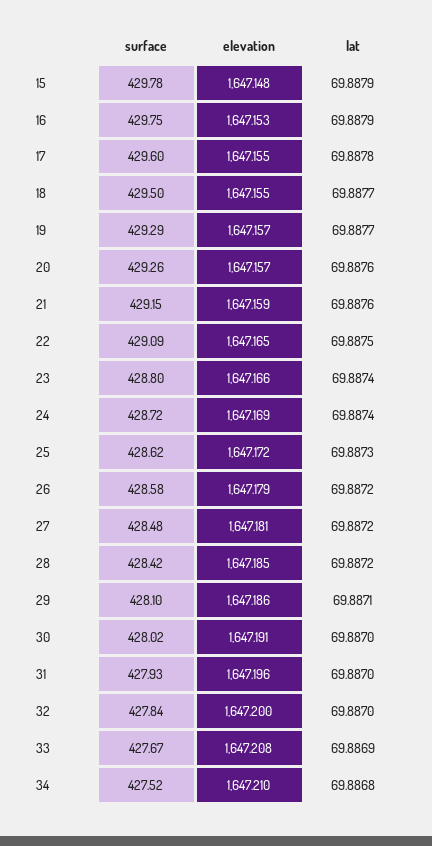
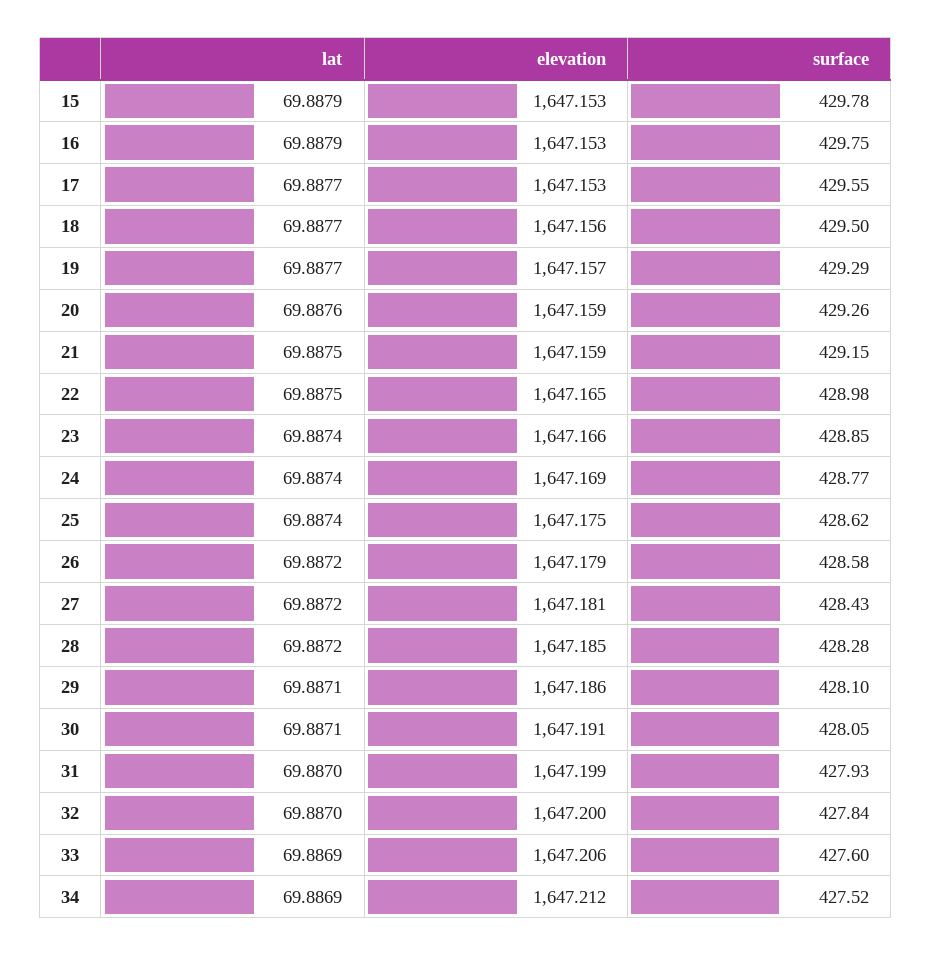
elevation, 15: 1647.148 -> 1647.153
surface, 17: 429.6 -> 429.55
elevation, 17: 1647.155 -> 1647.153
lat, 17: 69.8878 -> 69.8877
elevation, 18: 1647.155 -> 1647.156
elevation, 20: 1647.157 -> 1647.159
lat, 21: 69.8876 -> 69.8875
surface, 22: 429.09 -> 428.98
surface, 23: 428.8 -> 428.85
surface, 24: 428.72 -> 428.77
elevation, 25: 1647.172 -> 1647.175
lat, 25: 69.8873 -> 69.8874
surface, 27: 428.48 -> 428.43
surface, 28: 428.42 -> 428.28
surface, 30: 428.02 -> 428.05
lat, 30: 69.887 -> 69.8871
elevation, 31: 1647.196 -> 1647.199
surface, 33: 427.67 -> 427.6
elevation, 33: 1647.208 -> 1647.206
elevation, 34: 1647.21 -> 1647.212
lat, 34: 69.8868 -> 69.8869

